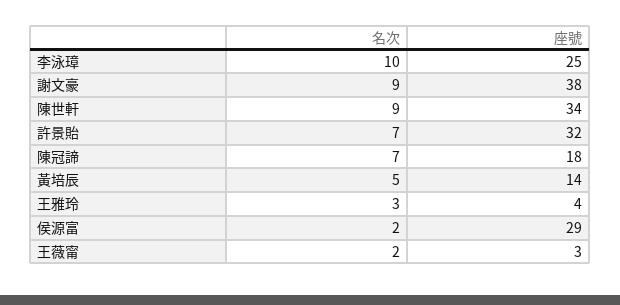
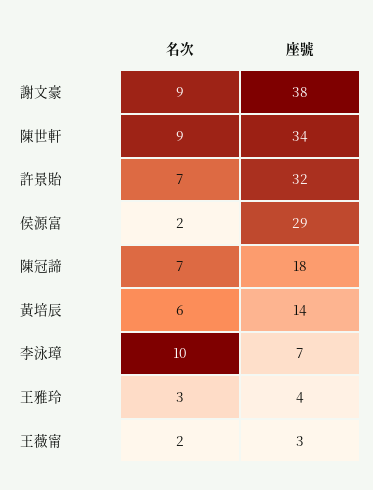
座號, 李泳璋: 25 -> 7
名次, 黃培辰: 5 -> 6

